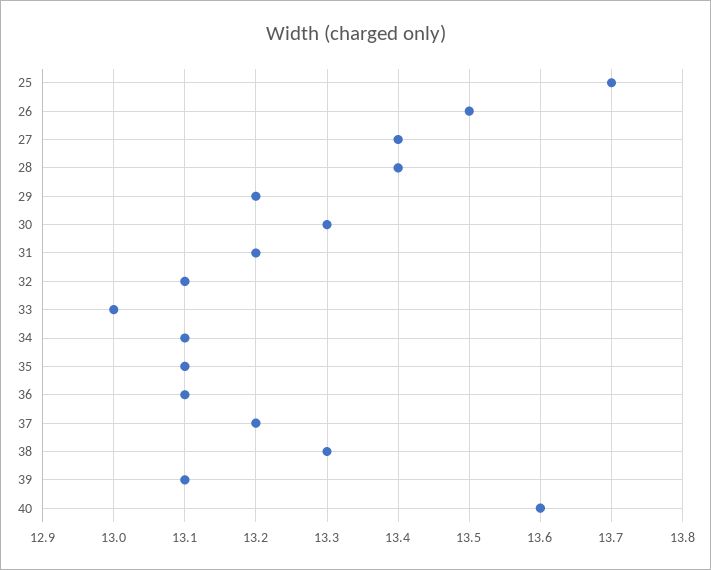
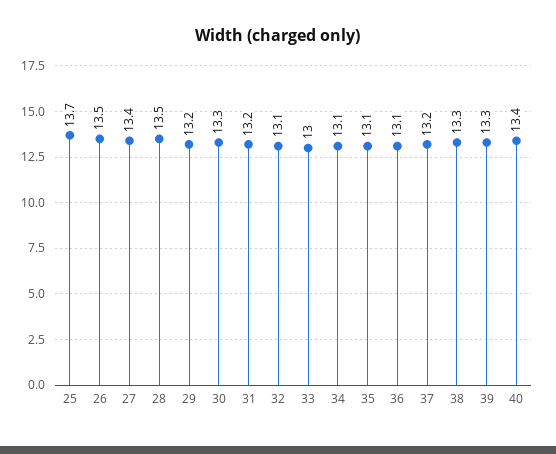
28: 13.4 -> 13.5
39: 13.1 -> 13.3
40: 13.6 -> 13.4

